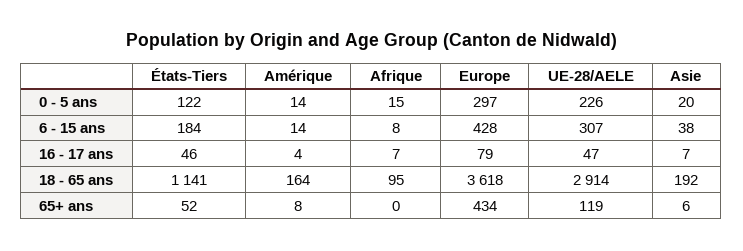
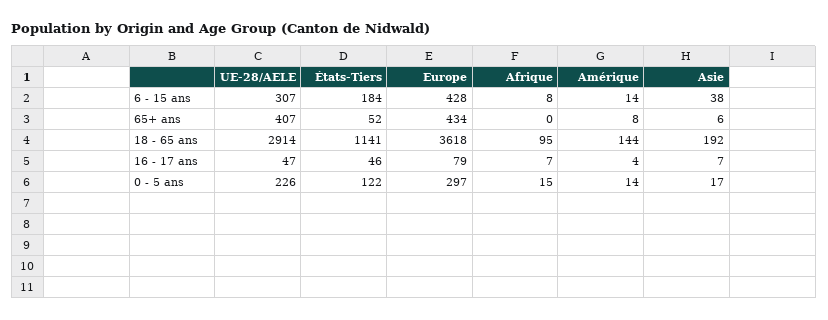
Asie, 0 - 5 ans: 20 -> 17
Amérique, 18 - 65 ans: 164 -> 144
UE-28/AELE, 65+ ans: 119 -> 407

